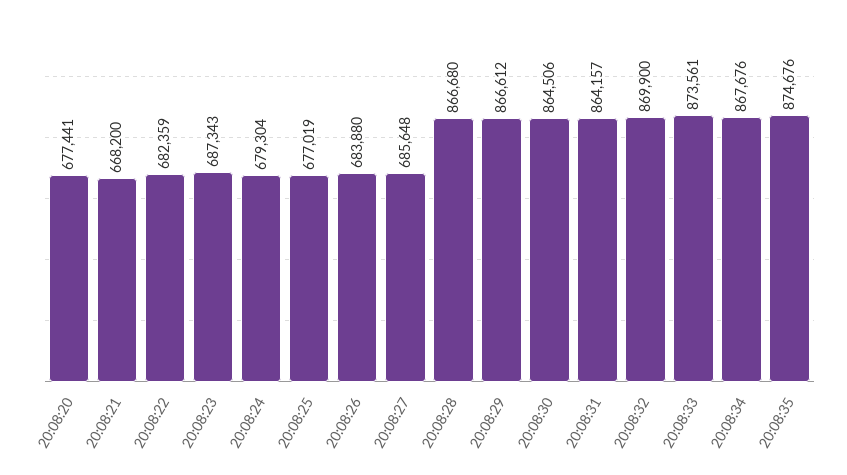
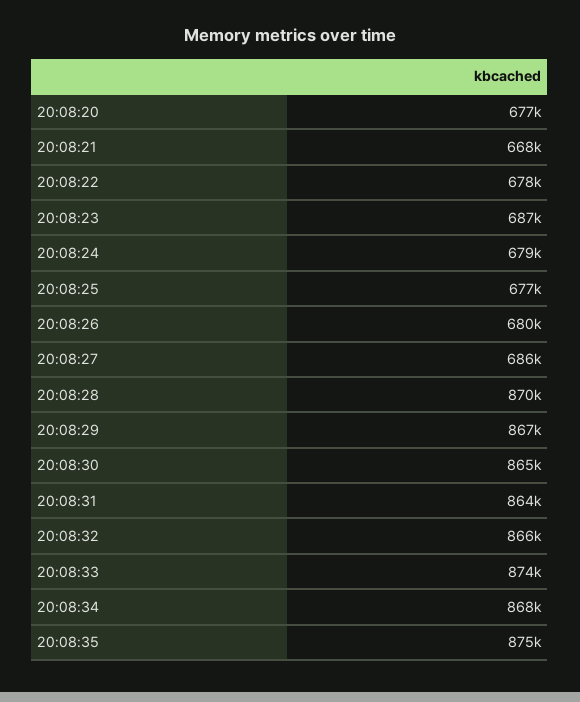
20:08:22: 682359 -> 678000
20:08:26: 683880 -> 680000
20:08:28: 866680 -> 870000
20:08:32: 869900 -> 866000

